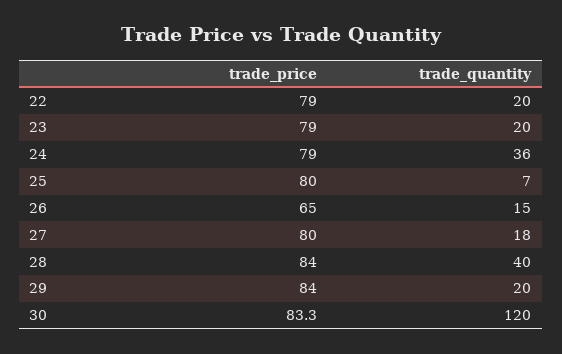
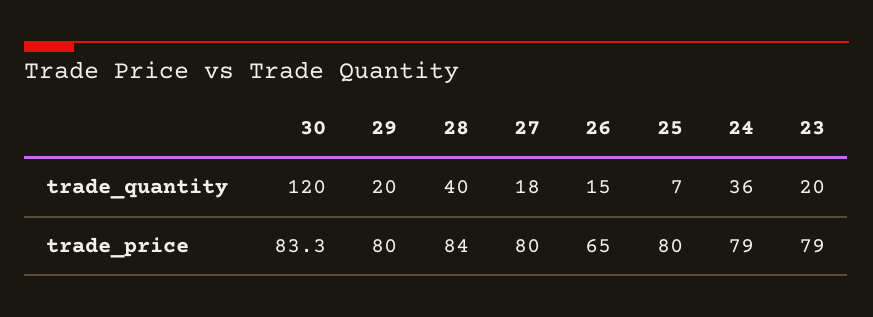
trade_price, 22: 79 -> none
trade_quantity, 22: 20 -> none
trade_price, 29: 84 -> 80

